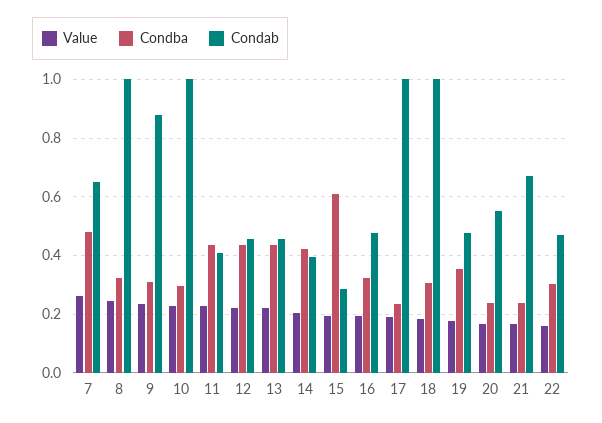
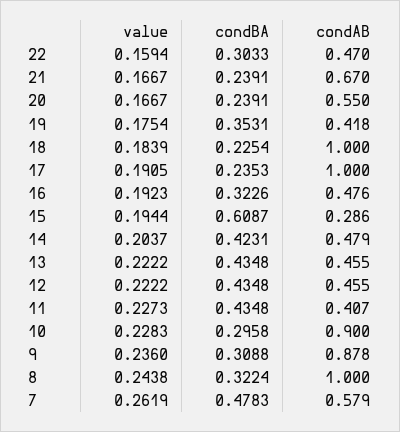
Condab, 7: 0.65 -> 0.579
Condab, 10: 1 -> 0.9
Condab, 14: 0.4 -> 0.479
Condba, 18: 0.3 -> 0.2254
Condab, 19: 0.475 -> 0.418

